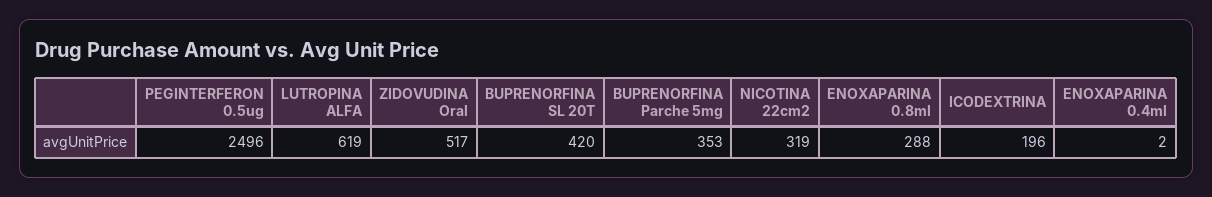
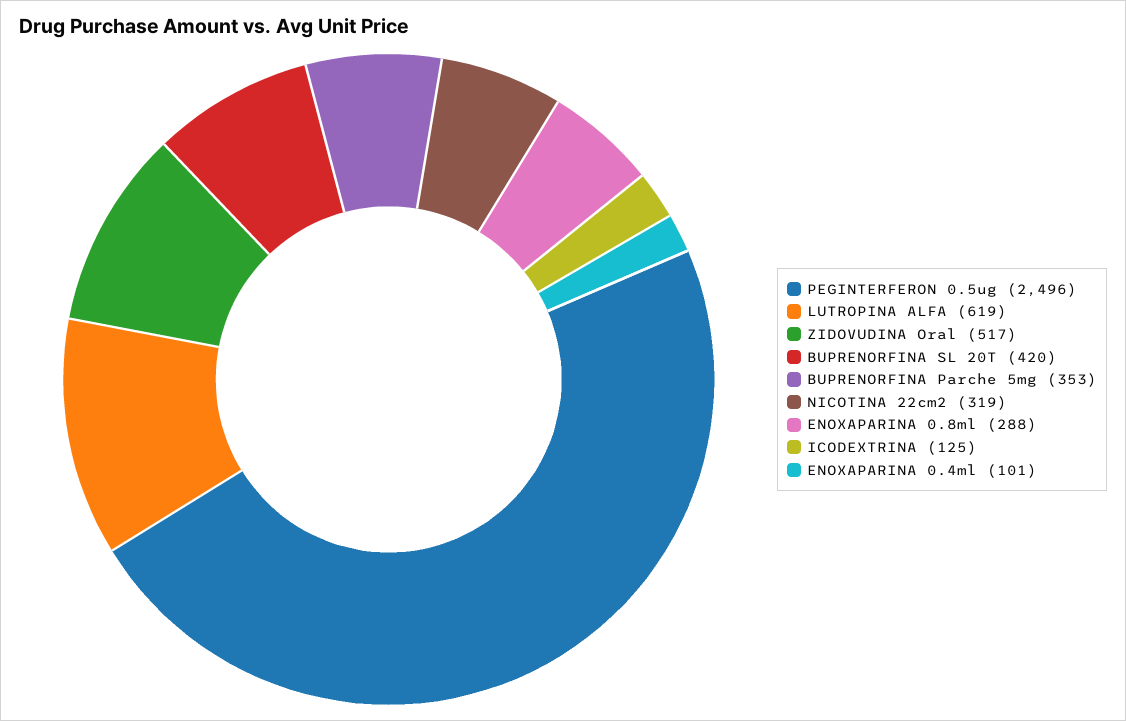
ICODEXTRINA: 196 -> 125
ENOXAPARINA 0.4ml: 2 -> 101

